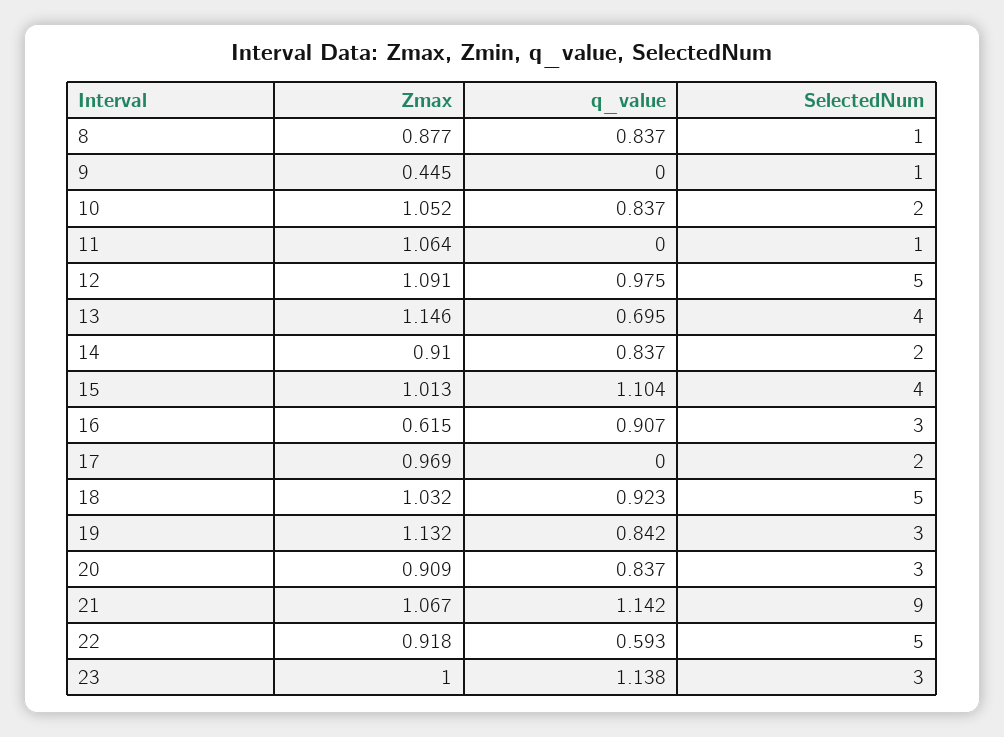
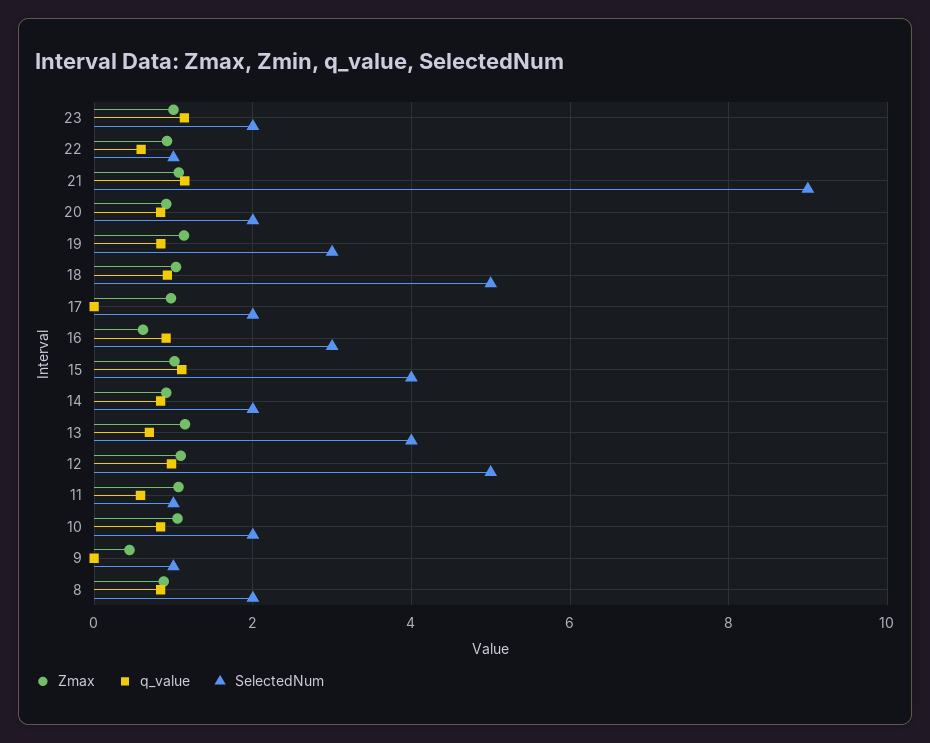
SelectedNum, 8: 1 -> 2
q_value, 11: 0 -> 0.6
SelectedNum, 20: 3 -> 2
SelectedNum, 22: 5 -> 1
SelectedNum, 23: 3 -> 2

